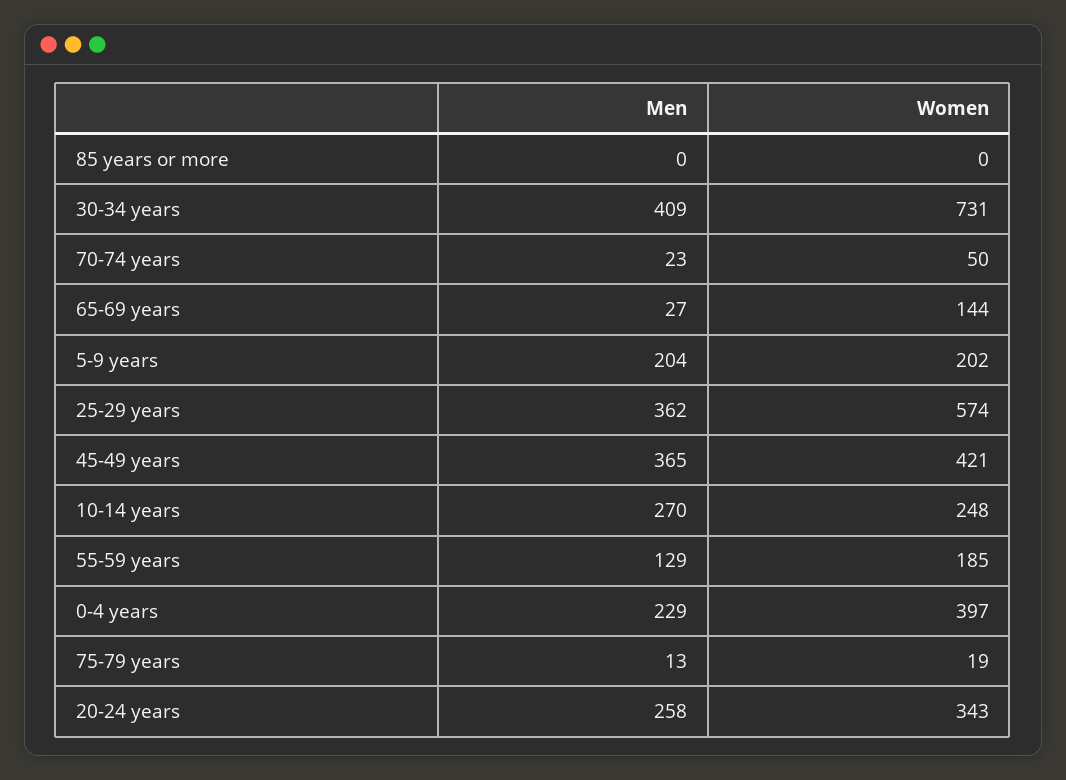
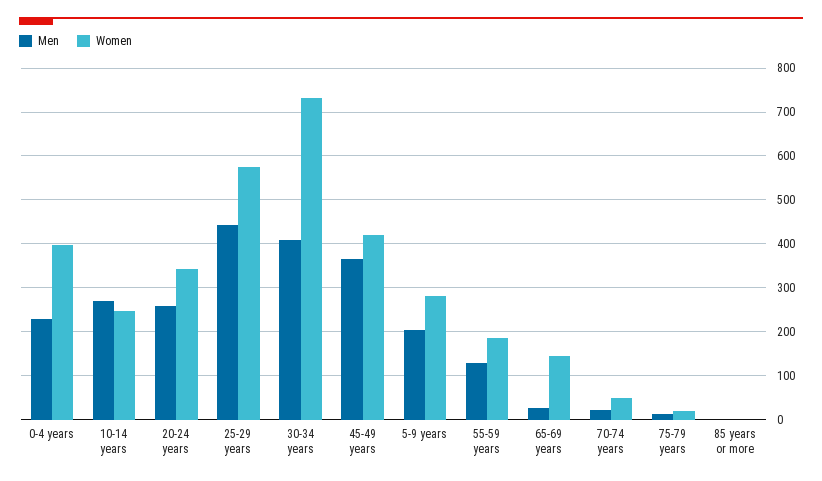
Women, 5-9 years: 202 -> 280
Men, 25-29 years: 362 -> 440

